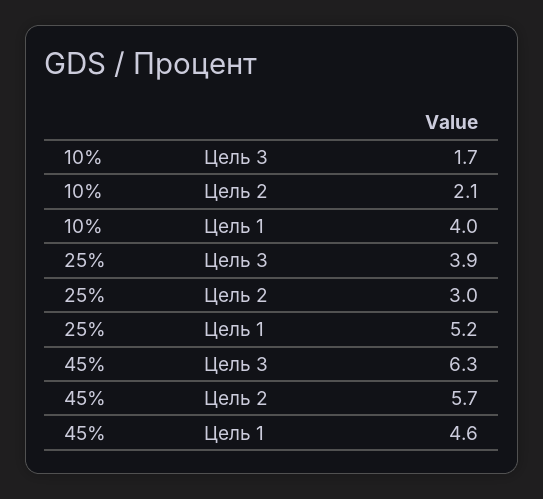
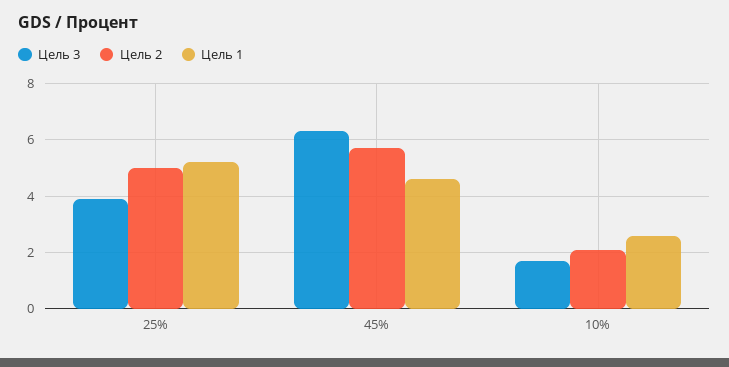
Цель 1, 10%: 4 -> 2.5
Цель 2, 25%: 3 -> 5

